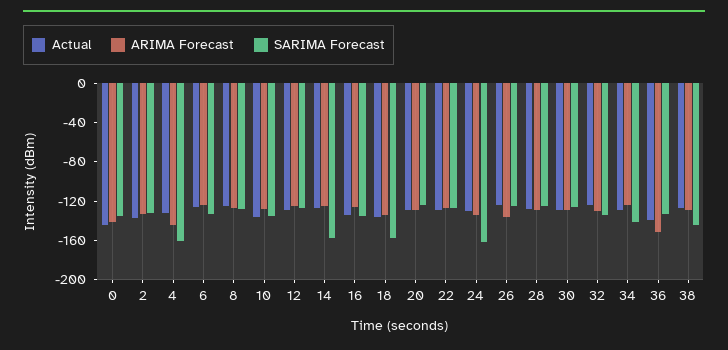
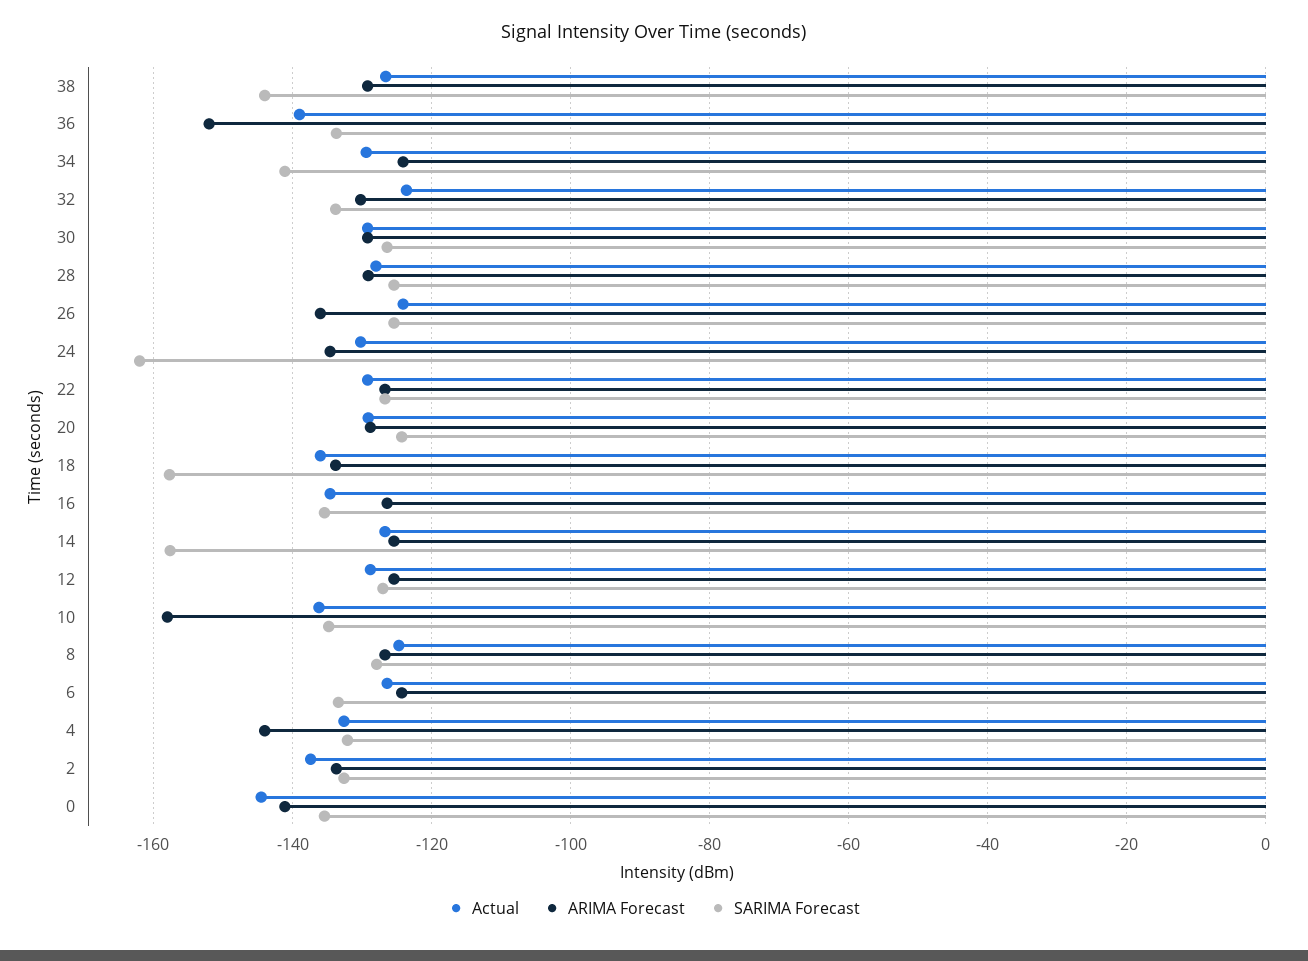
SARIMA Forecast, 4: -160 -> -132
ARIMA Forecast, 10: -130 -> -158

